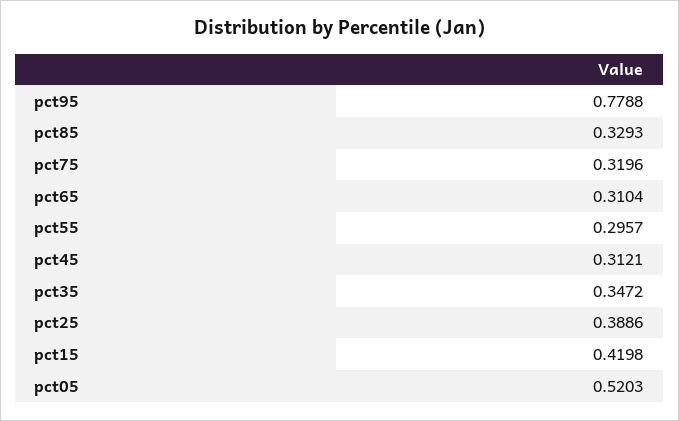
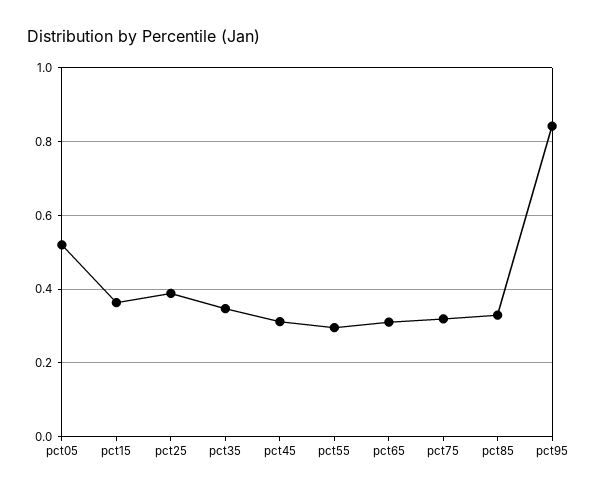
pct95: 0.7788 -> 0.84
pct15: 0.4198 -> 0.36

